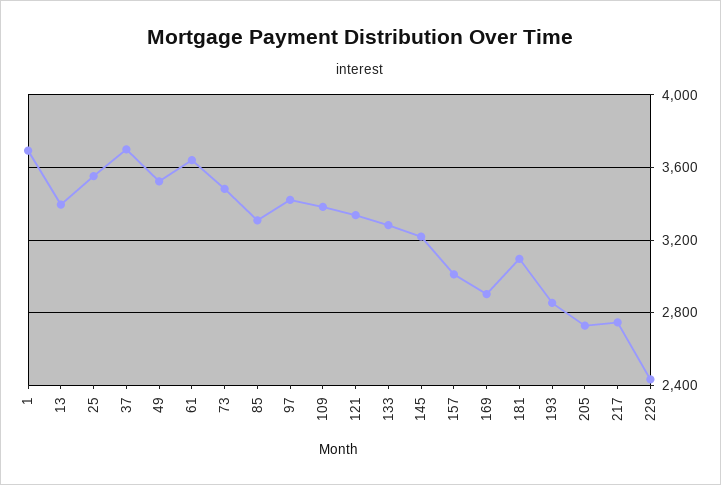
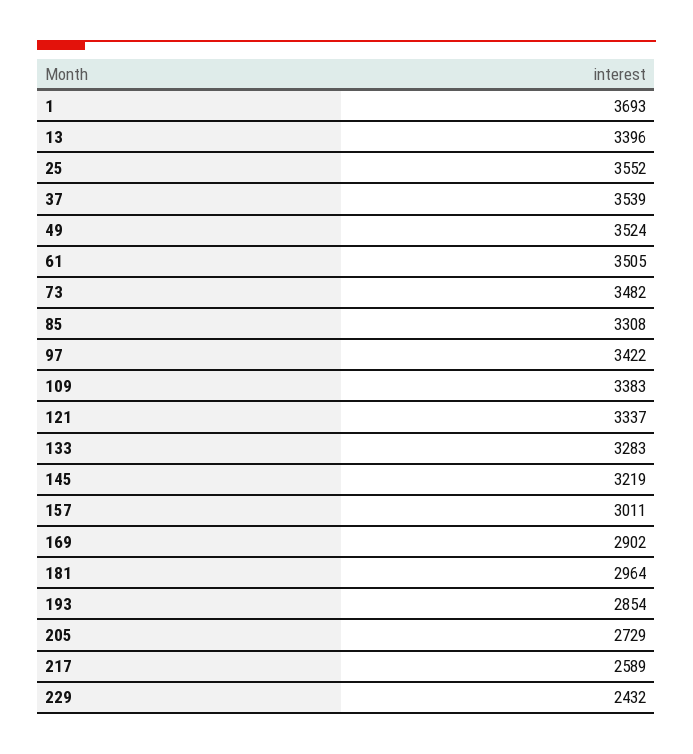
37: 3700 -> 3539
61: 3650 -> 3505
181: 3100 -> 2964
217: 2750 -> 2589

